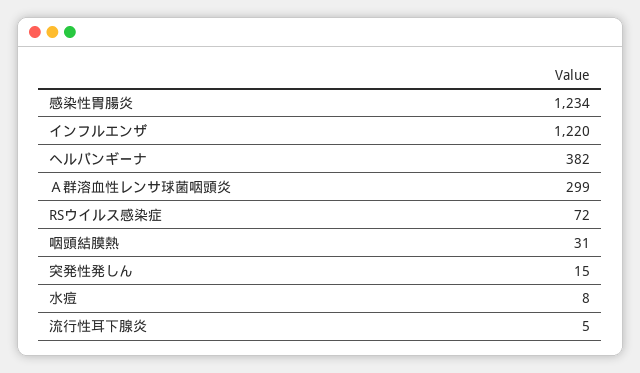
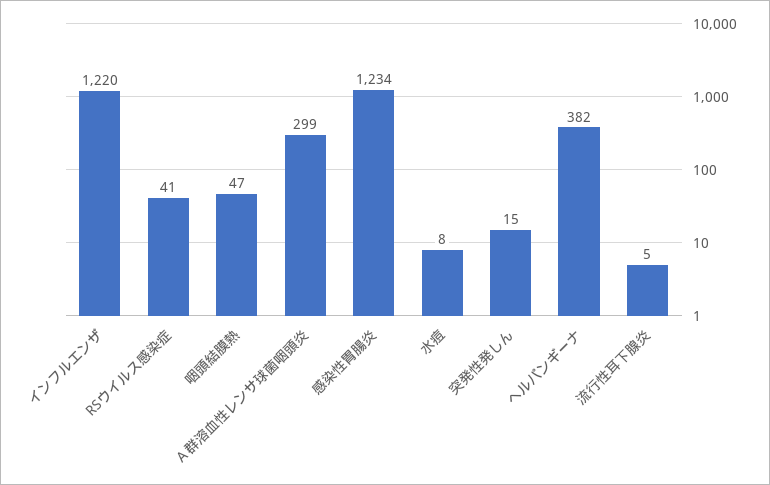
RSウイルス感染症: 72 -> 41
咽頭結膜熱: 31 -> 47

